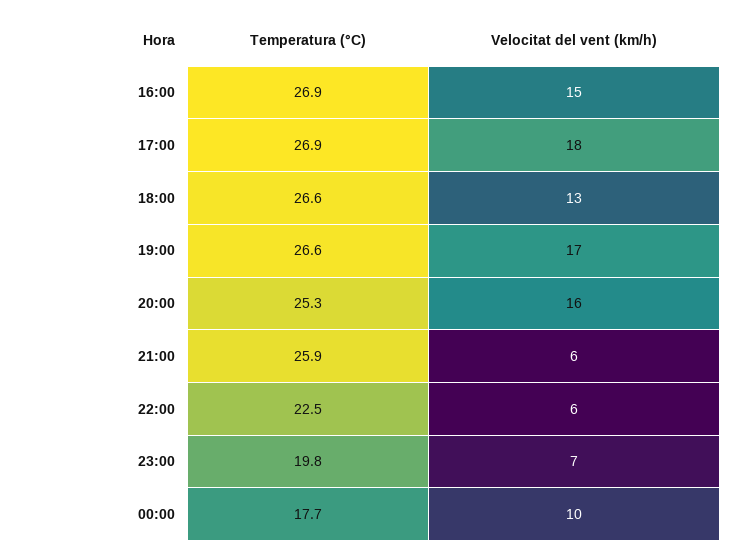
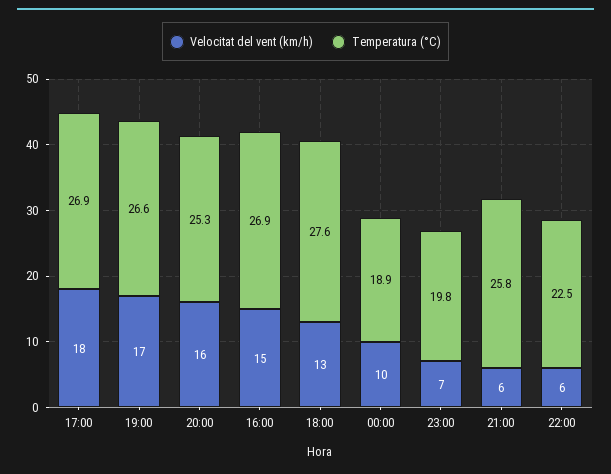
Temperatura (°C), 18:00: 26.6 -> 27.6
Temperatura (°C), 21:00: 25.9 -> 25.8
Temperatura (°C), 00:00: 17.7 -> 18.9

